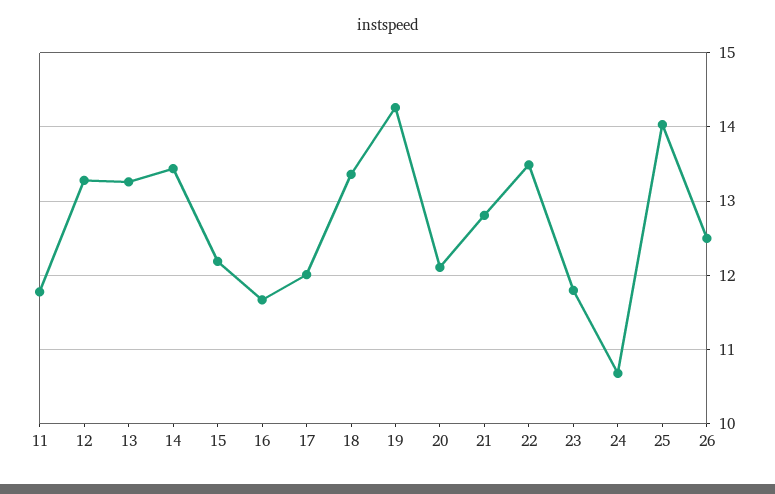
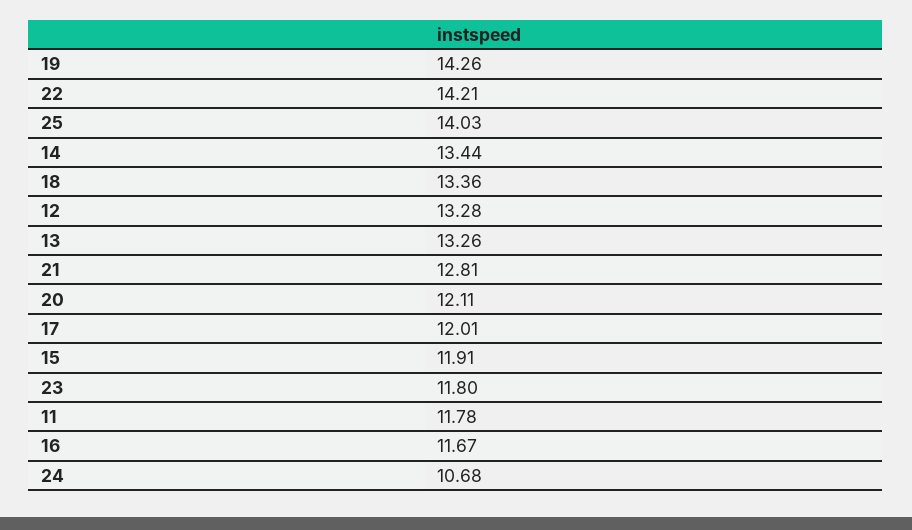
15: 12.2 -> 11.91
22: 13.5 -> 14.21
26: 12.5 -> none

